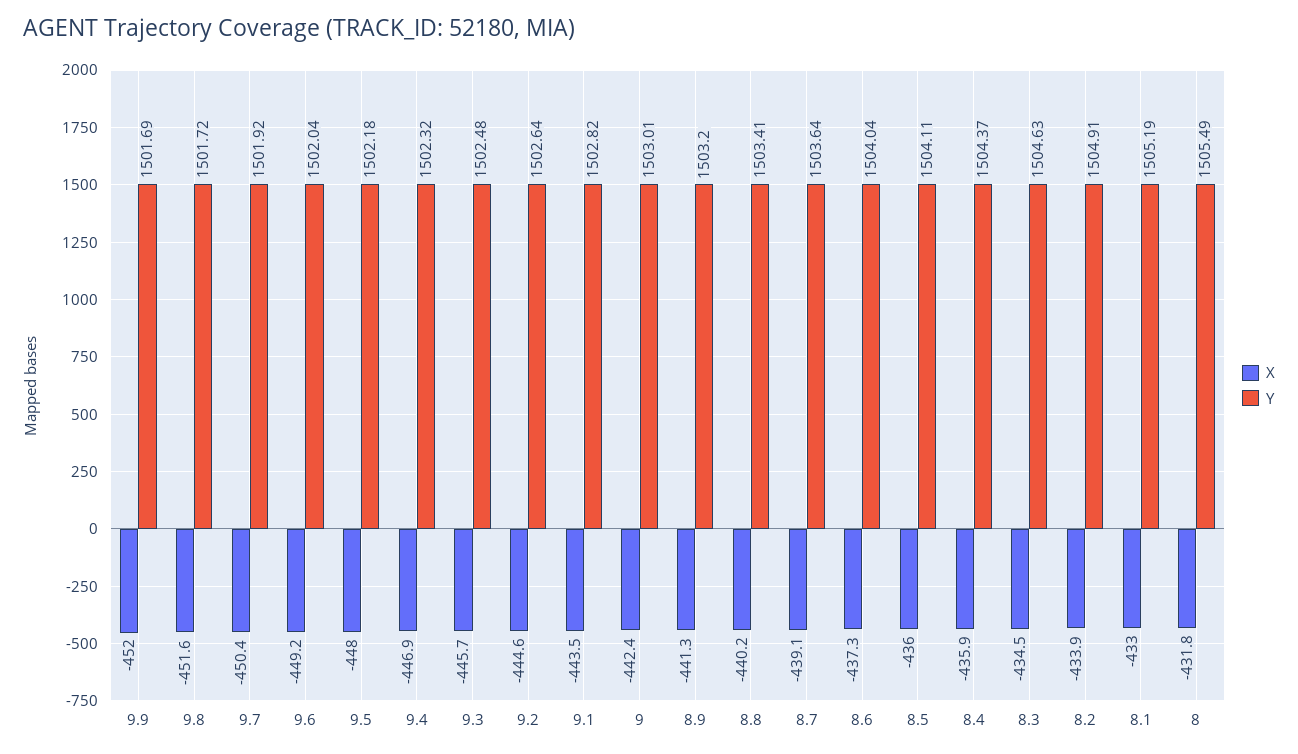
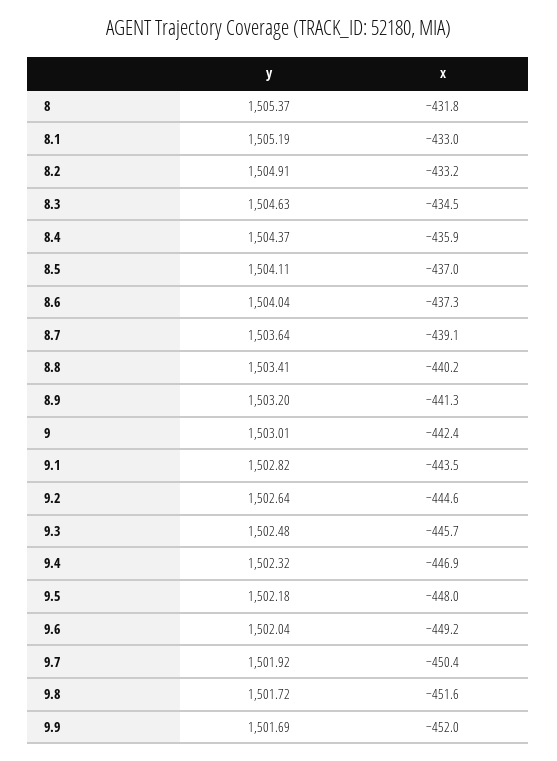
X, 8.5: -436 -> -437
X, 8.2: -433.9 -> -433.2
Y, 8: 1505.49 -> 1505.37

